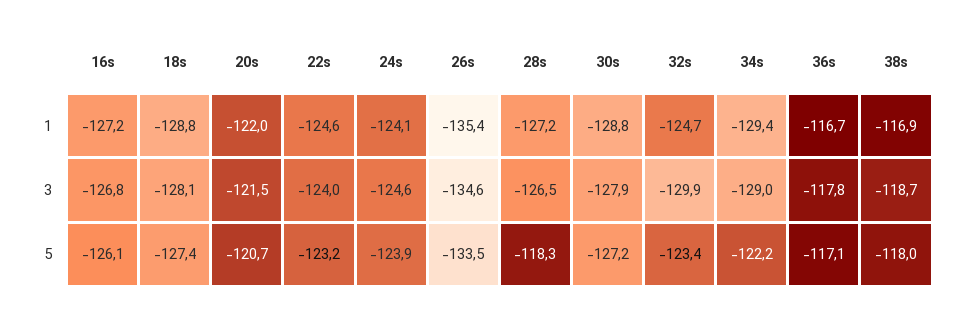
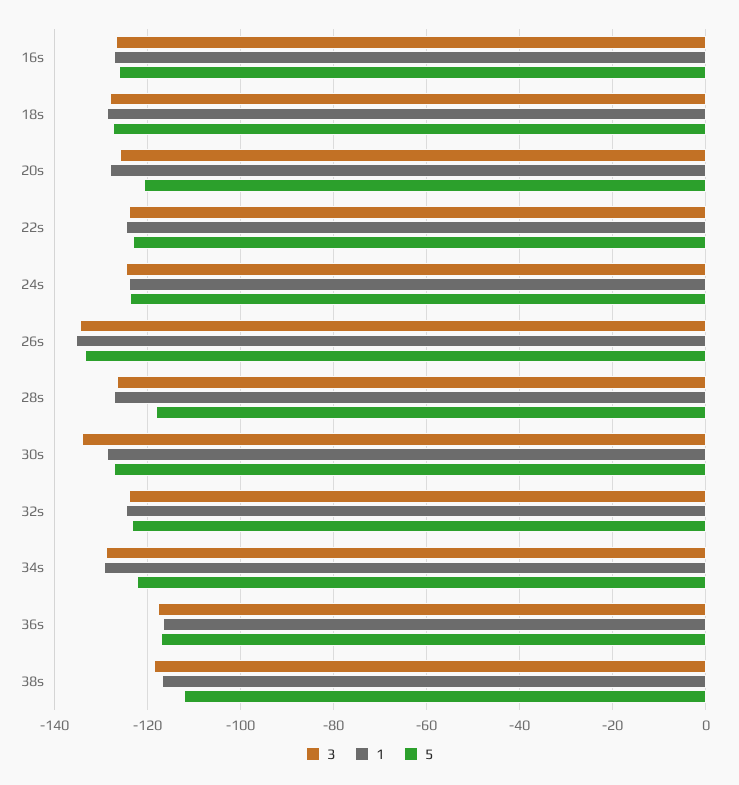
1, 20s: -122 -> -128
3, 20s: -121.5 -> -126
3, 30s: -127.9 -> -134
3, 32s: -129.9 -> -124
5, 38s: -118 -> -112

